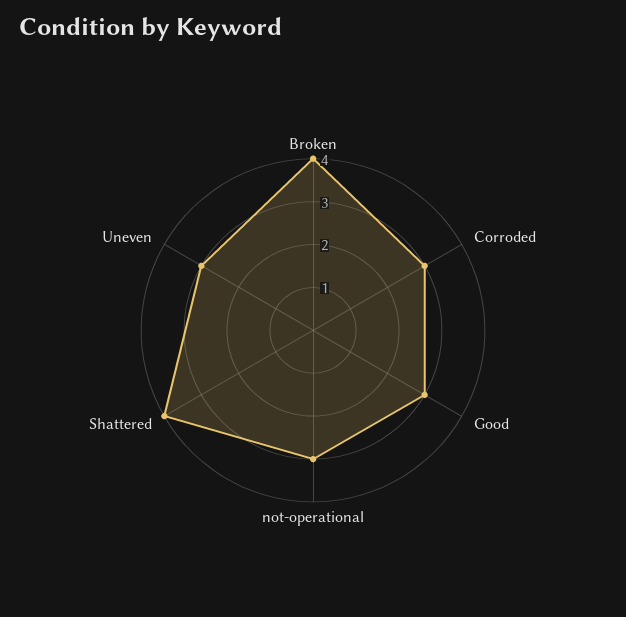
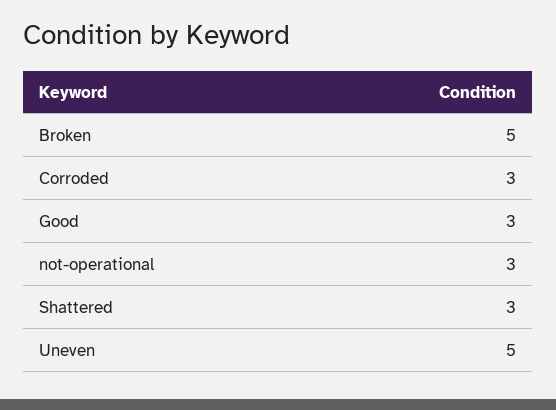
Broken: 4 -> 5
Shattered: 4 -> 3
Uneven: 3 -> 5

